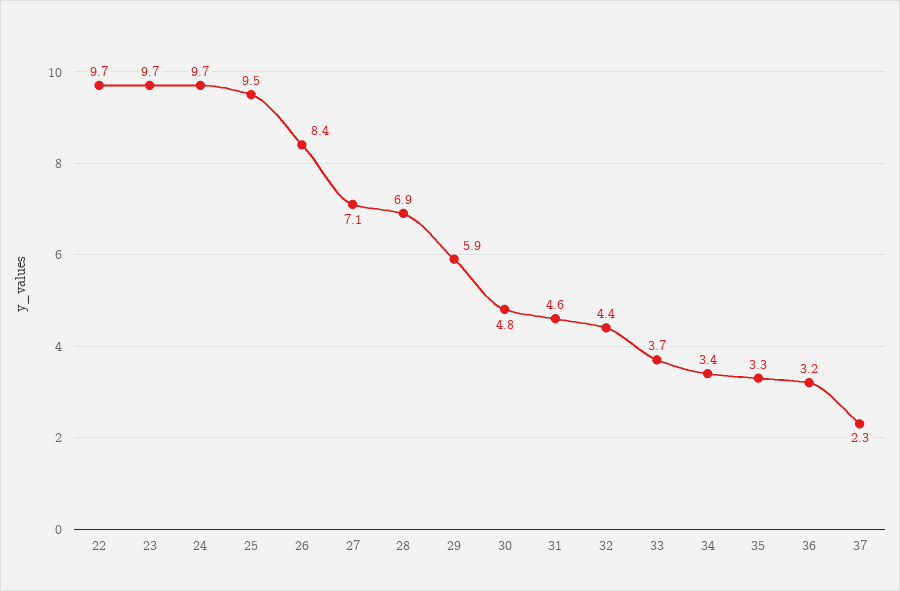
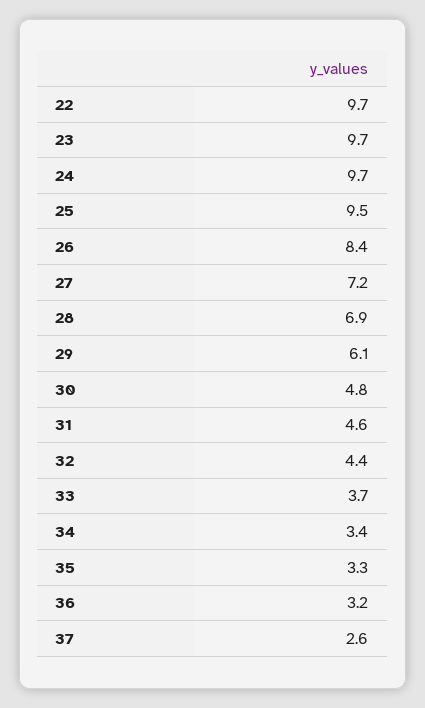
27: 7.1 -> 7.2
29: 5.9 -> 6.1
37: 2.3 -> 2.6

